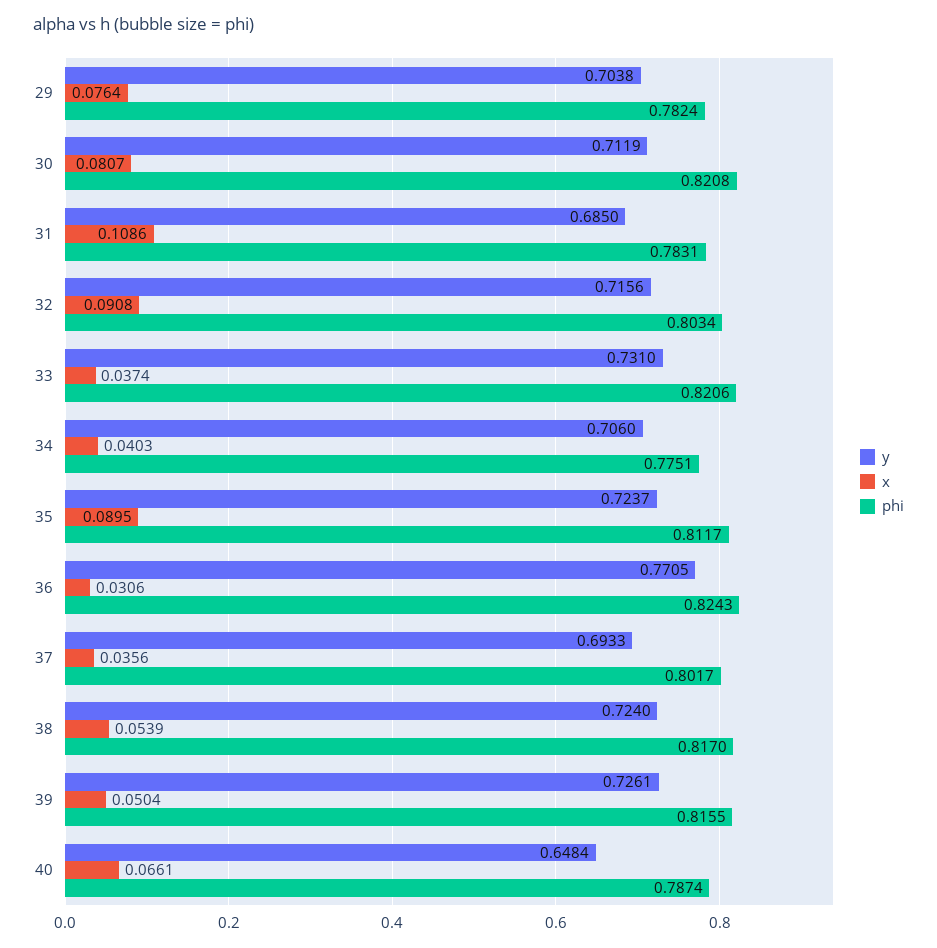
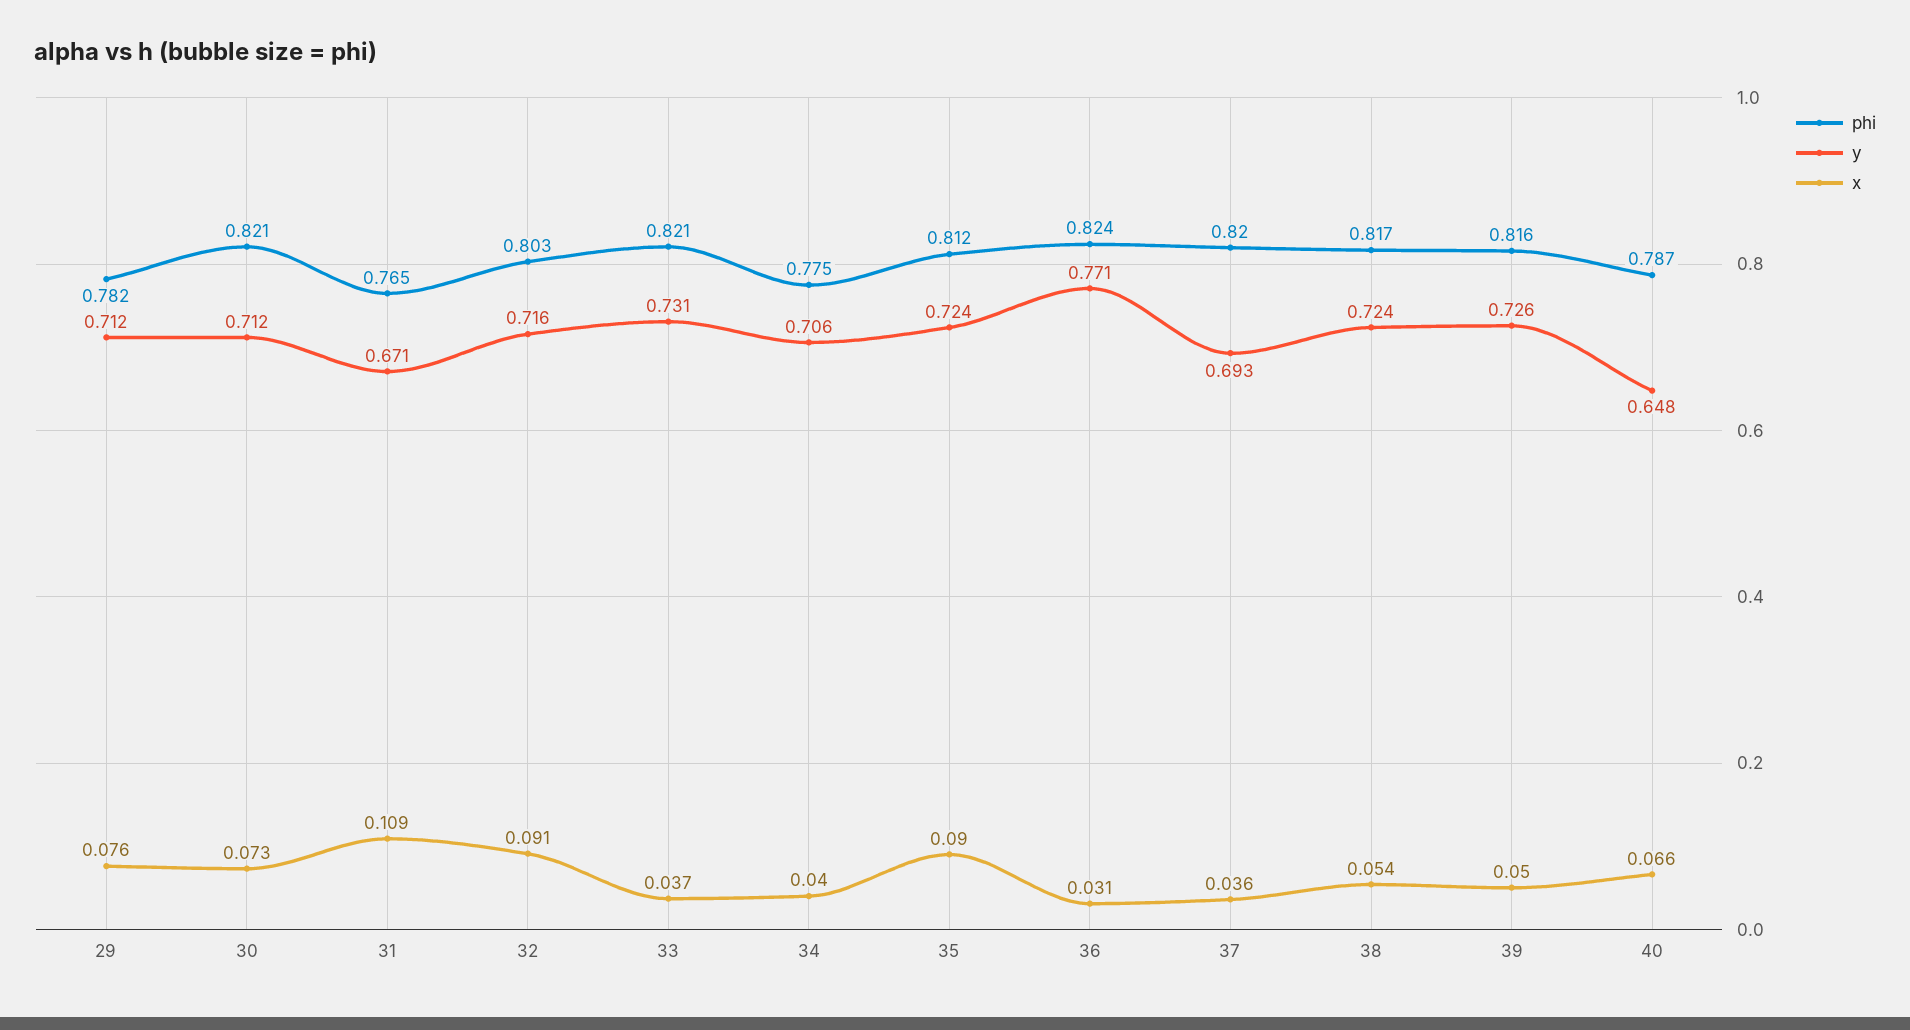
y, 29: 0.7038 -> 0.712
x, 30: 0.0807 -> 0.073
y, 31: 0.685 -> 0.671
phi, 31: 0.7831 -> 0.765
phi, 37: 0.8017 -> 0.82

